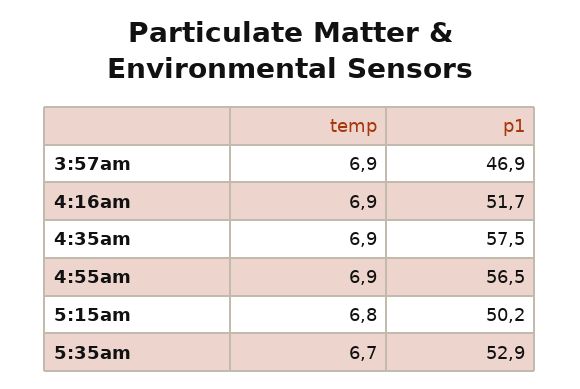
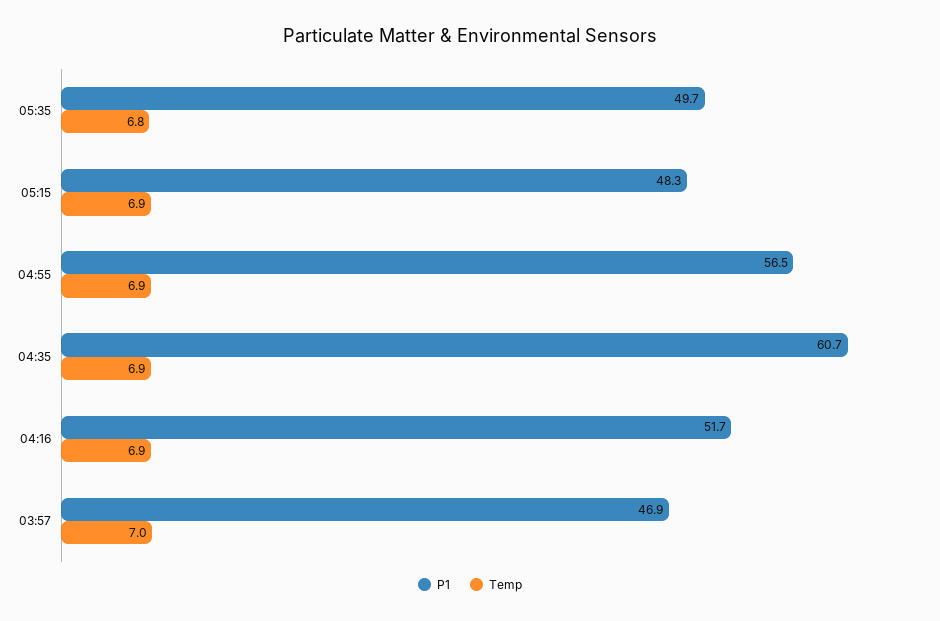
temp, 3:57am: 6.9 -> 7
p1, 4:35am: 57.5 -> 60.7
temp, 5:15am: 6.8 -> 6.9
p1, 5:15am: 50.2 -> 48.3
temp, 5:35am: 6.7 -> 6.8
p1, 5:35am: 52.9 -> 49.7

